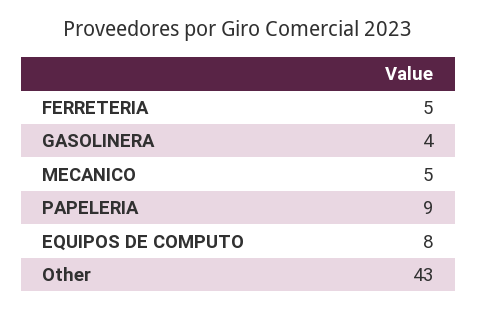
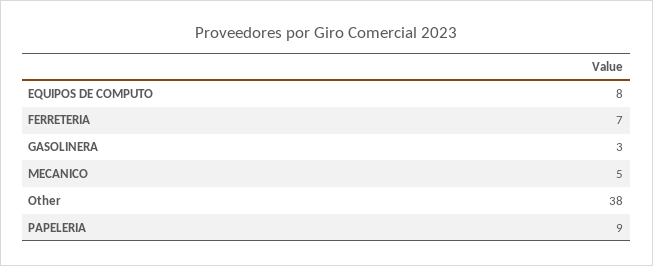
FERRETERIA: 5 -> 7
GASOLINERA: 4 -> 3
Other: 43 -> 38

